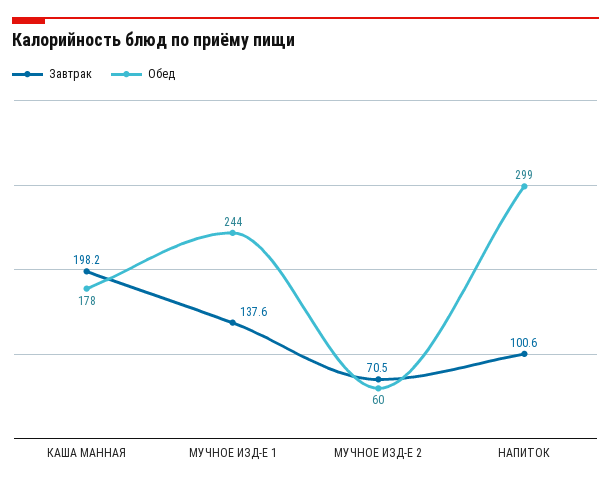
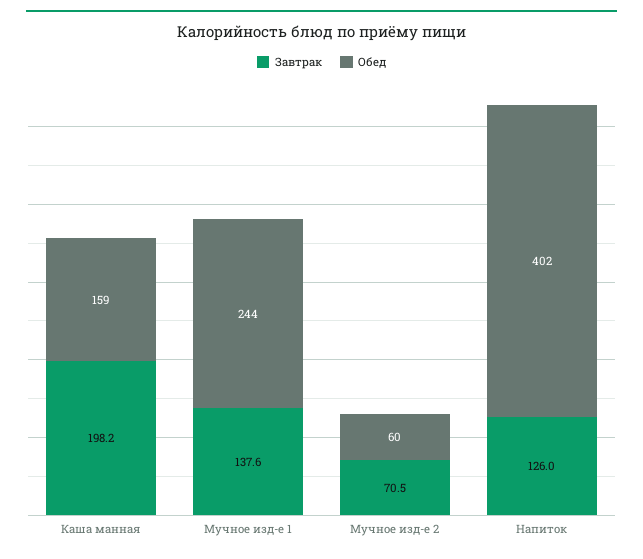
Обед, КАША МАННАЯ: 178 -> 159
Завтрак, НАПИТОК: 100.6 -> 126
Обед, НАПИТОК: 299 -> 402

